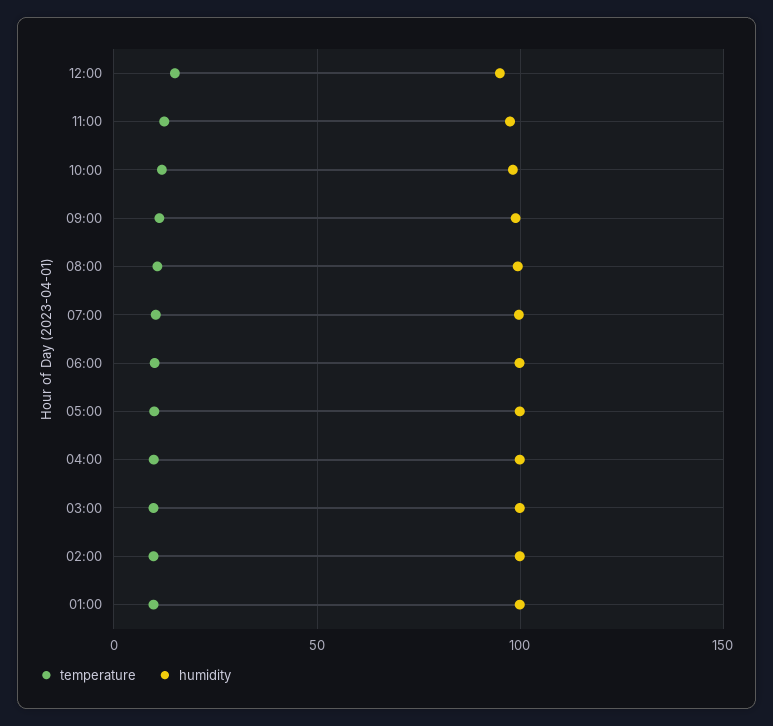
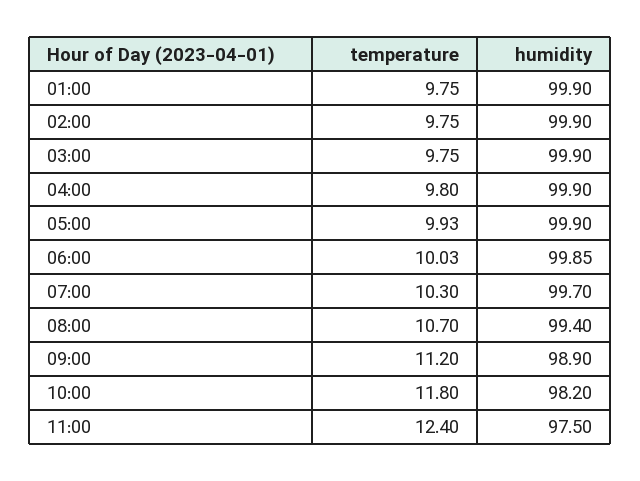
temperature, 12:00: 15 -> none
humidity, 12:00: 95 -> none

